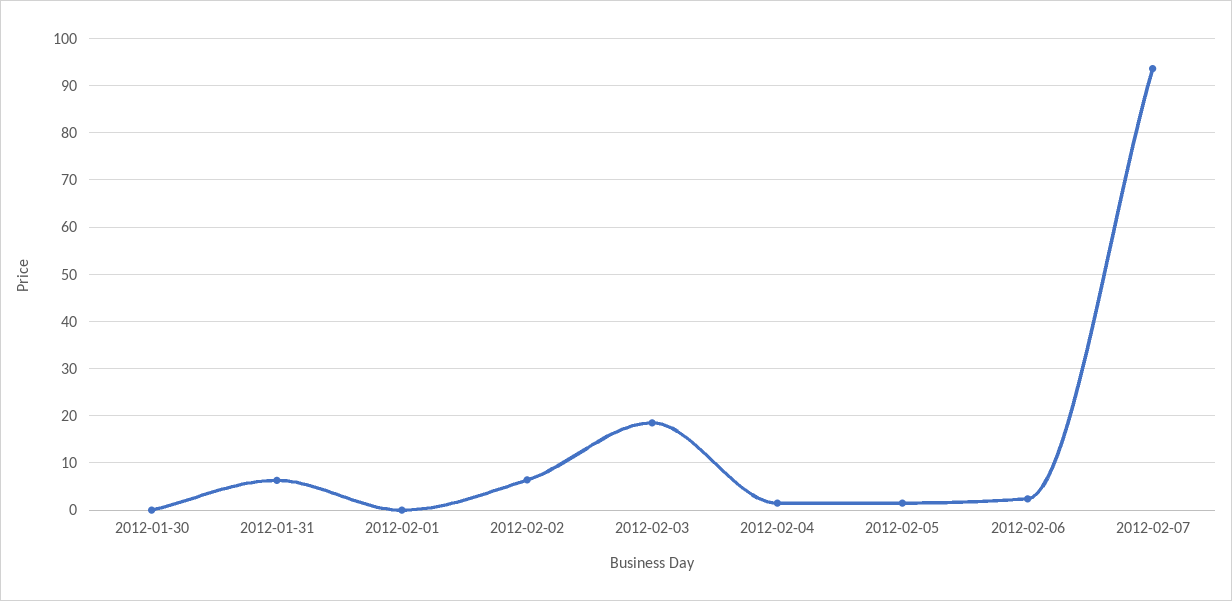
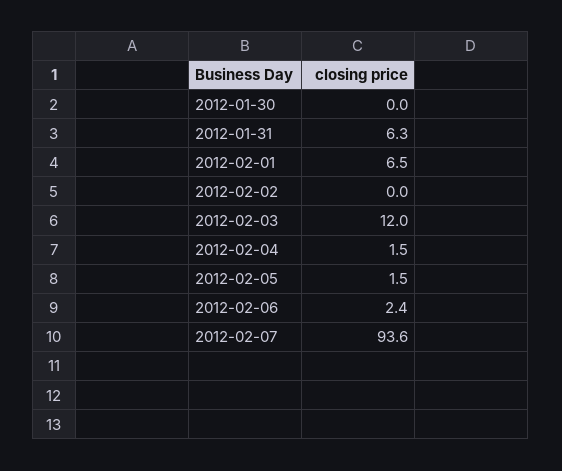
2012-02-01: 0 -> 6.5
2012-02-02: 6 -> 0
2012-02-03: 18 -> 12

